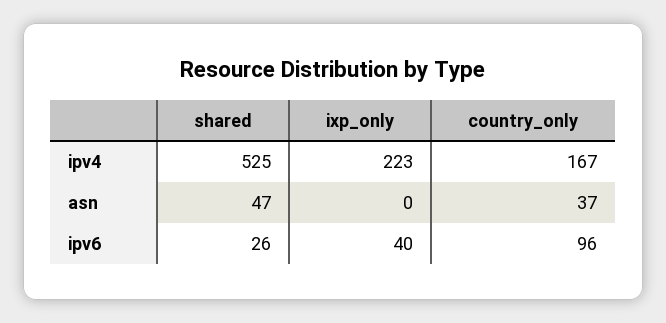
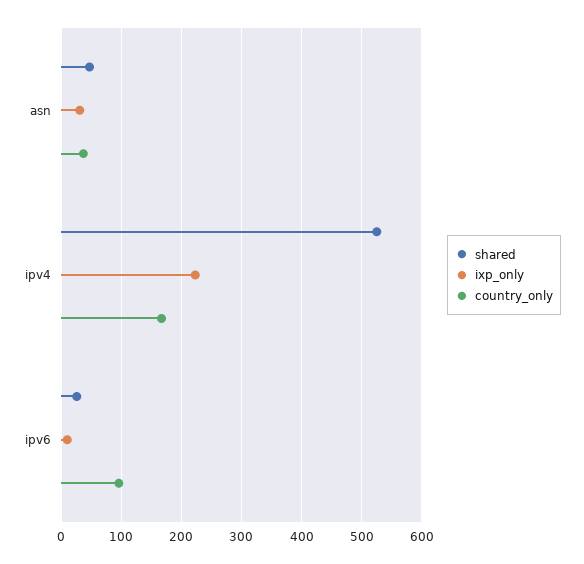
ixp_only, asn: 0 -> 30
ixp_only, ipv6: 40 -> 10

